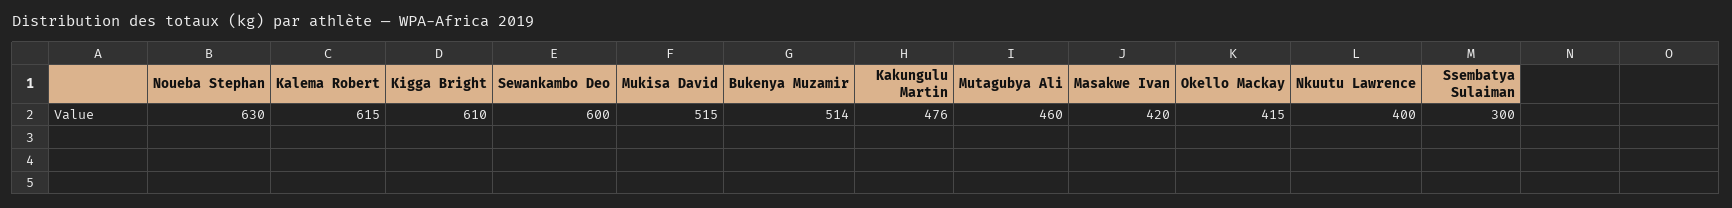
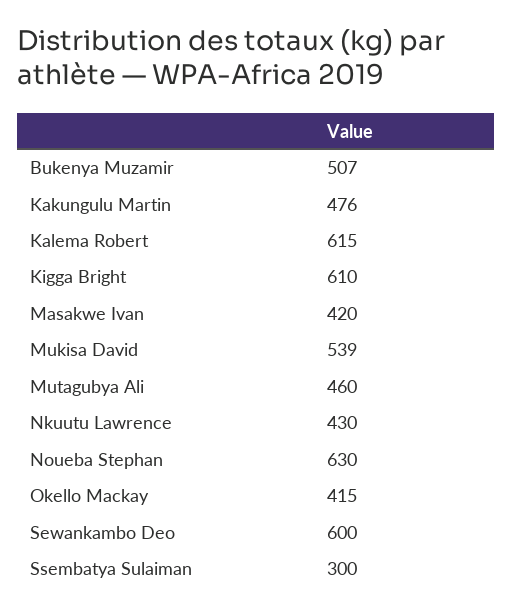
Mukisa David: 515 -> 539
Bukenya Muzamir: 514 -> 507
Nkuutu Lawrence: 400 -> 430

